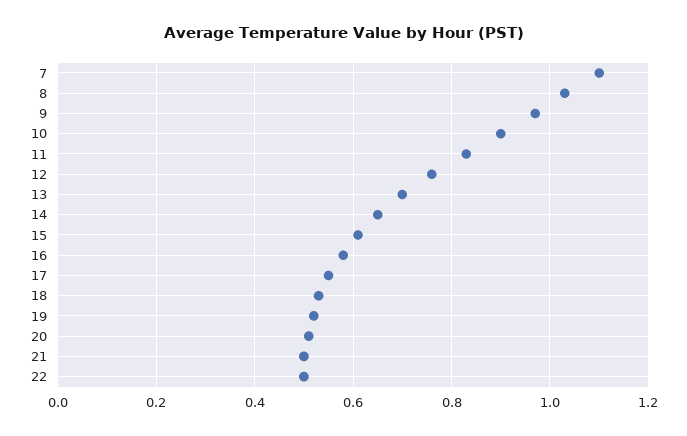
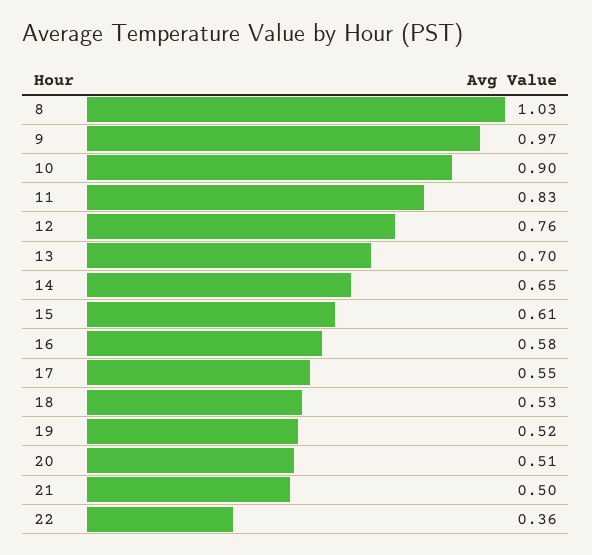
7: 1.1 -> none
22: 0.5 -> 0.36

